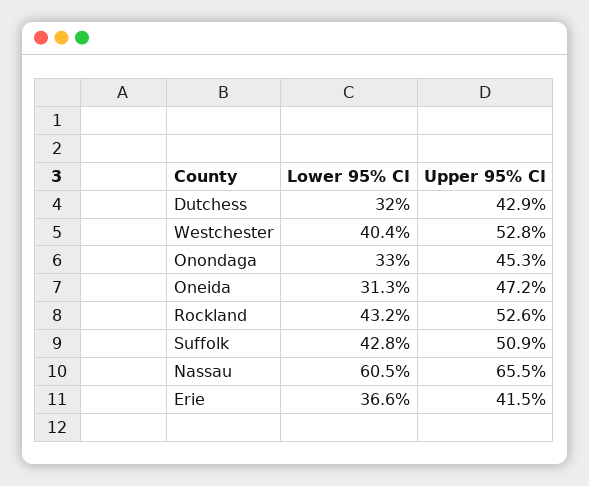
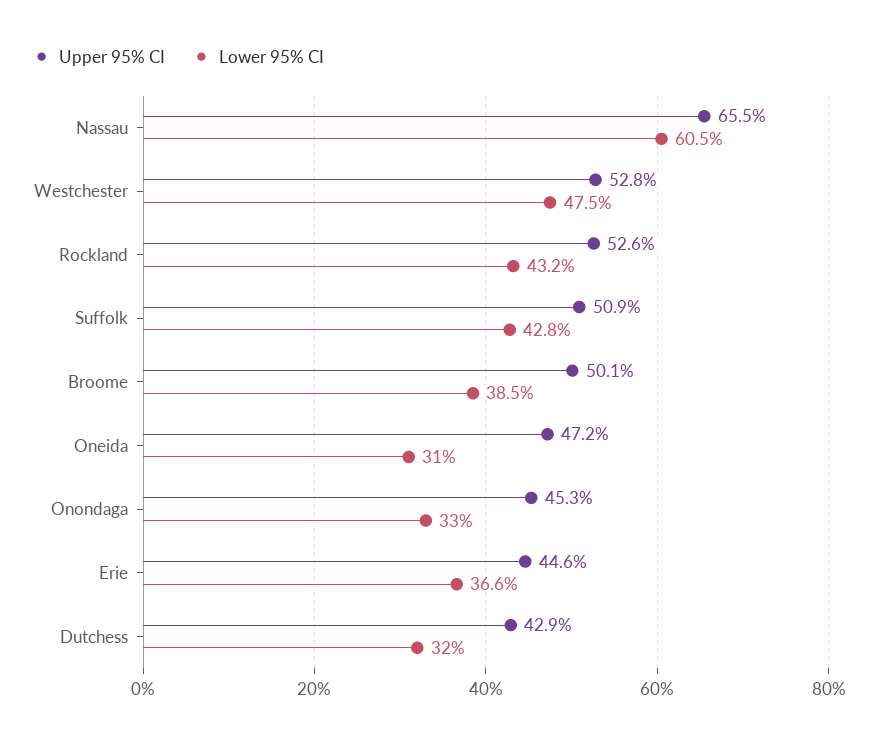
Lower 95% CI, Westchester: 40.4 -> 47.5
Lower 95% CI, Oneida: 31.3 -> 31
Upper 95% CI, Erie: 41.5 -> 44.6
Upper 95% CI, Broome: none -> 50.1
Lower 95% CI, Broome: none -> 38.5

